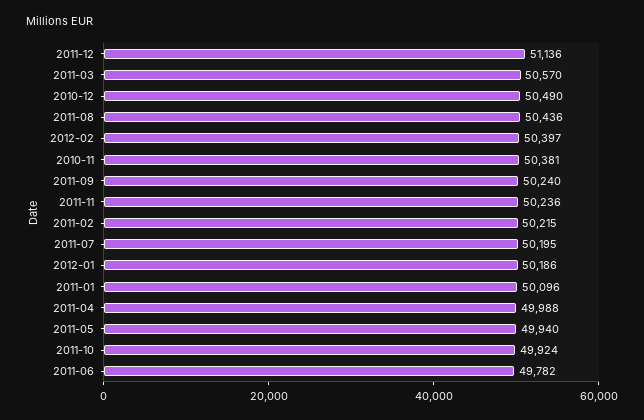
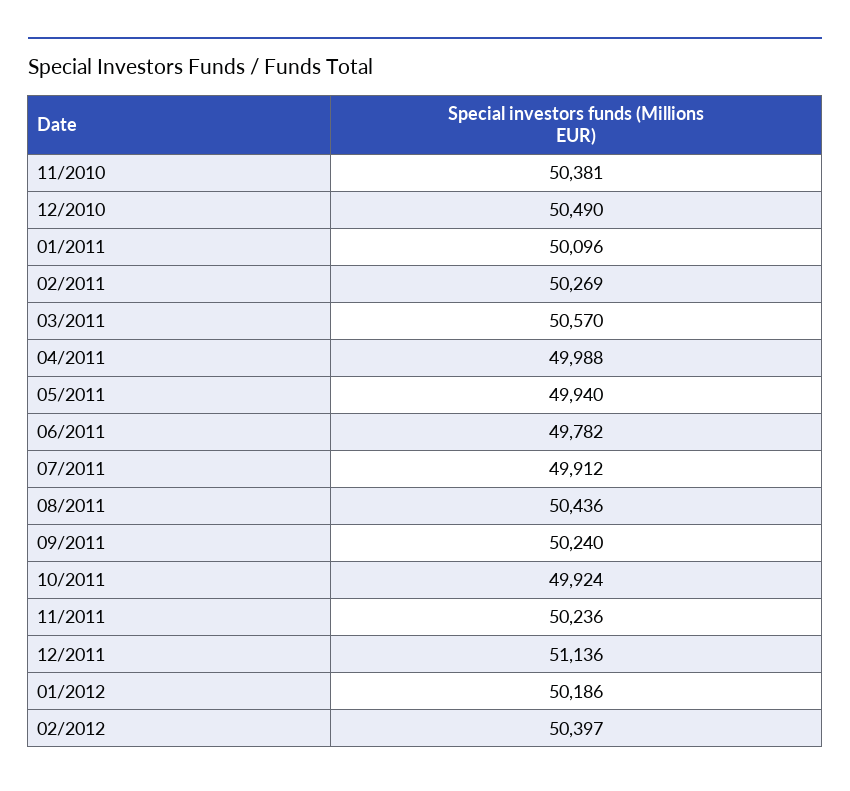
2011-02: 50215 -> 50269
2011-07: 50195 -> 49912

